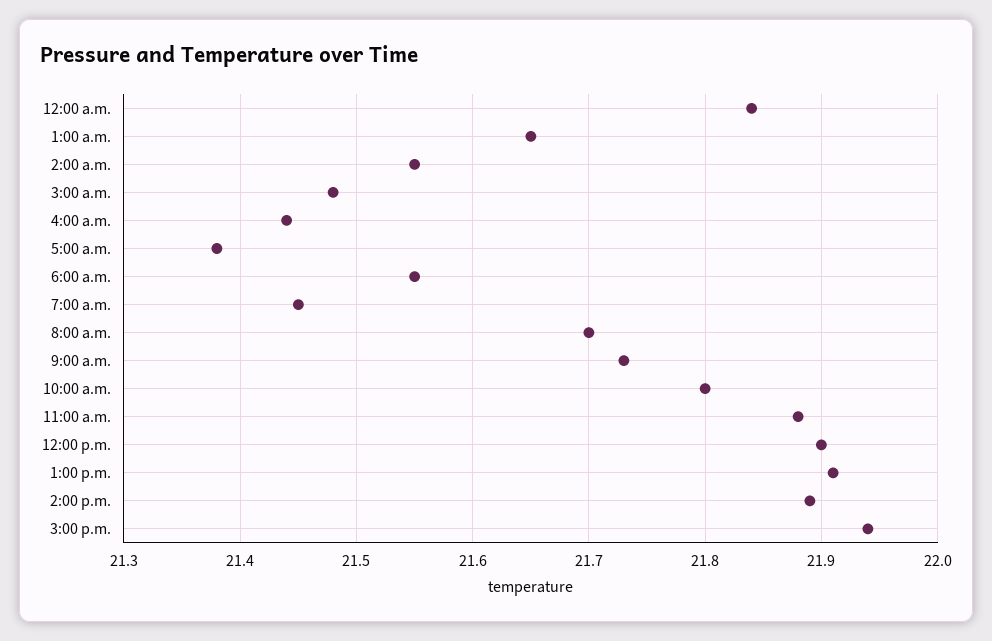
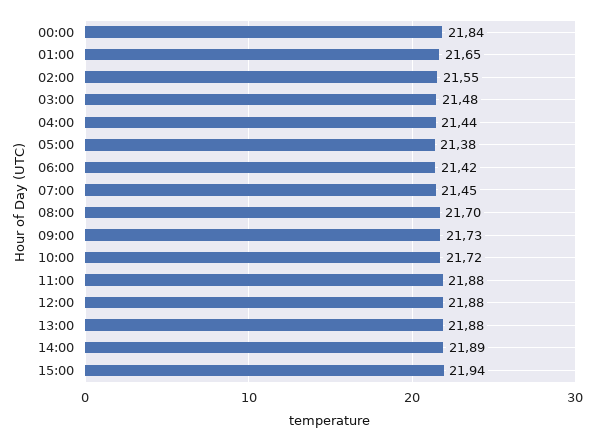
6:00 a.m.: 21.55 -> 21.42
10:00 a.m.: 21.8 -> 21.72
12:00 p.m.: 21.9 -> 21.88
1:00 p.m.: 21.91 -> 21.88

